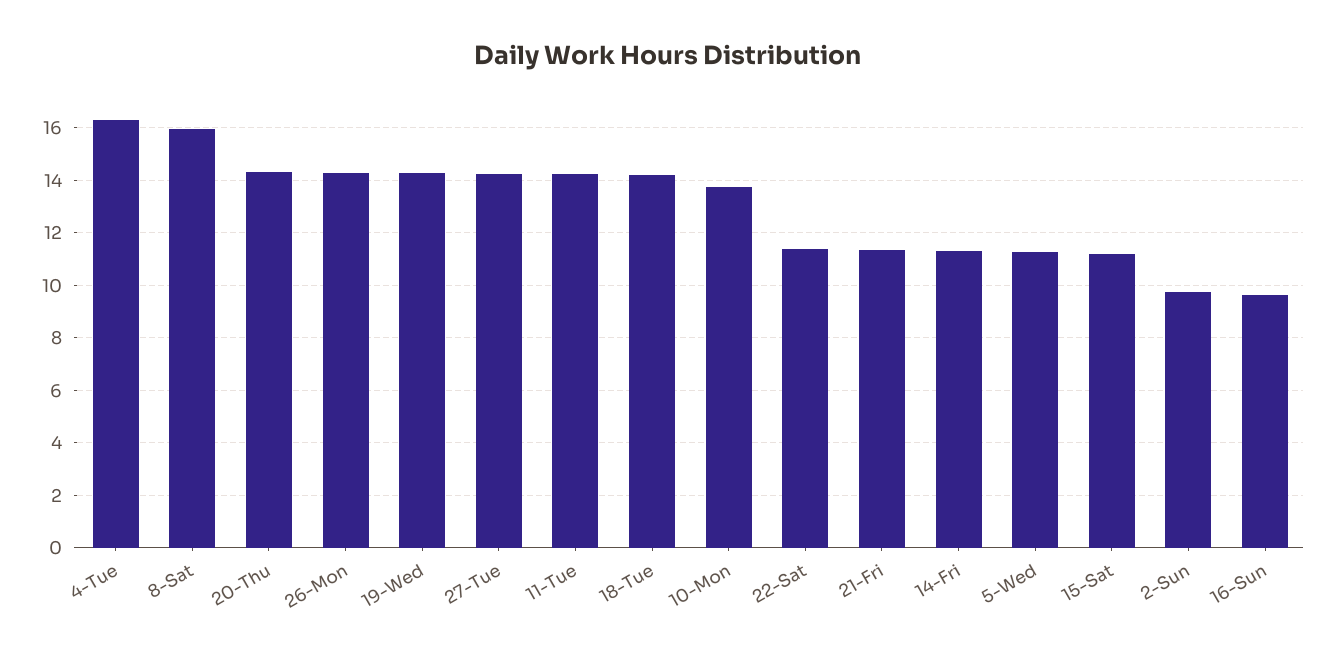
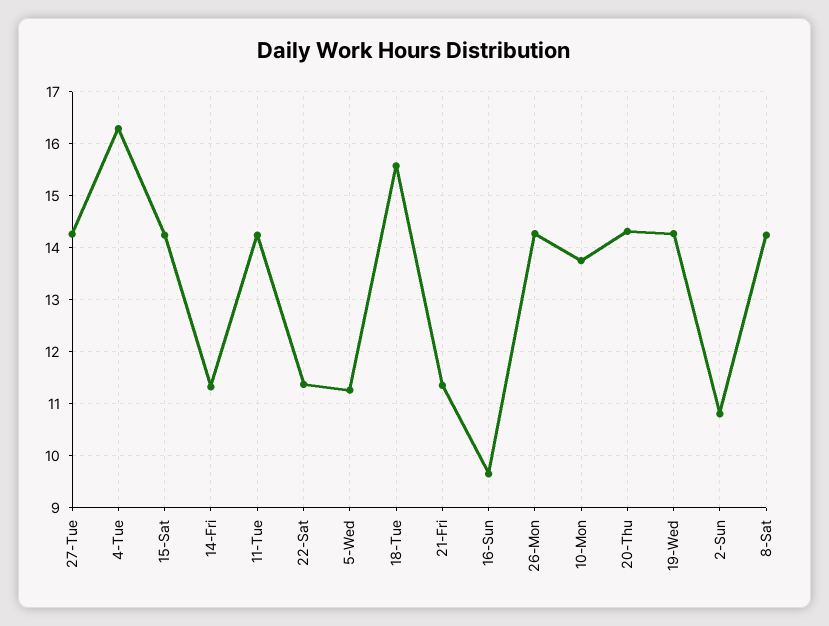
8-Sat: 16 -> 14.2
18-Tue: 14.25 -> 15.6
15-Sat: 11.25 -> 14.2
2-Sun: 9.75 -> 10.8

